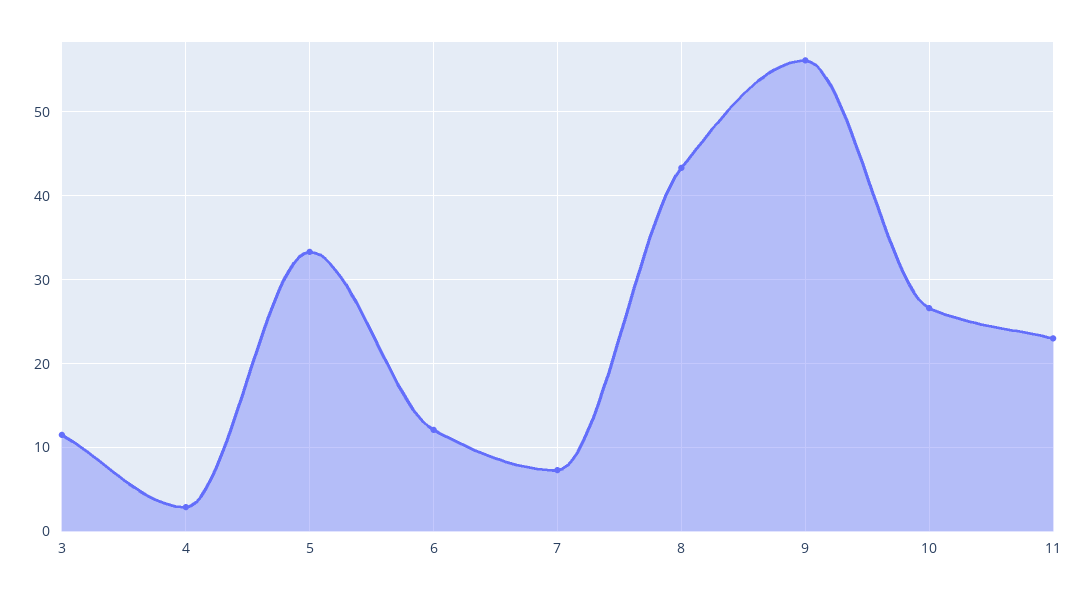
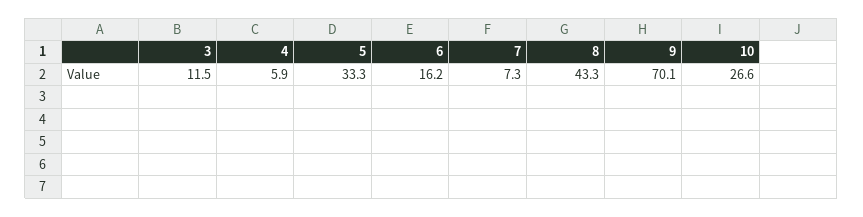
4: 3 -> 5.9
6: 12 -> 16.2
9: 56 -> 70.1
11: 23 -> none

